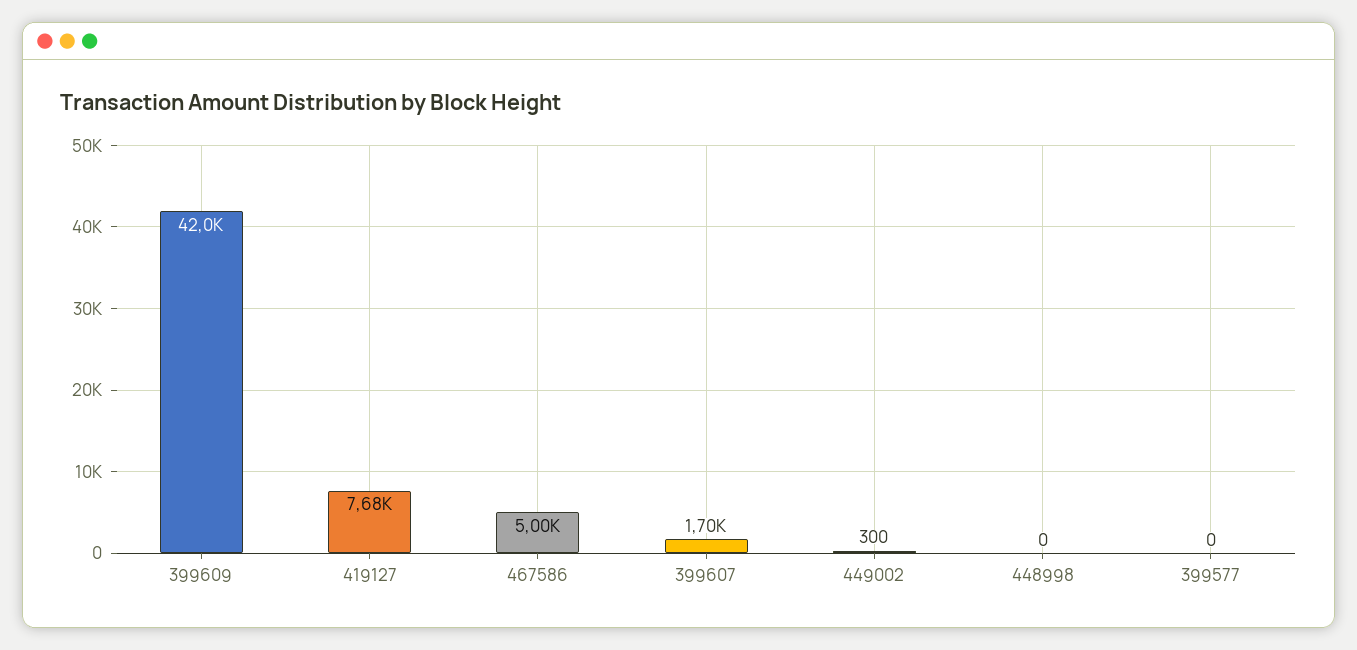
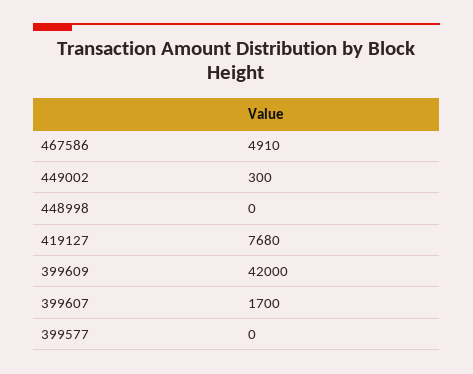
467586: 5000 -> 4910

